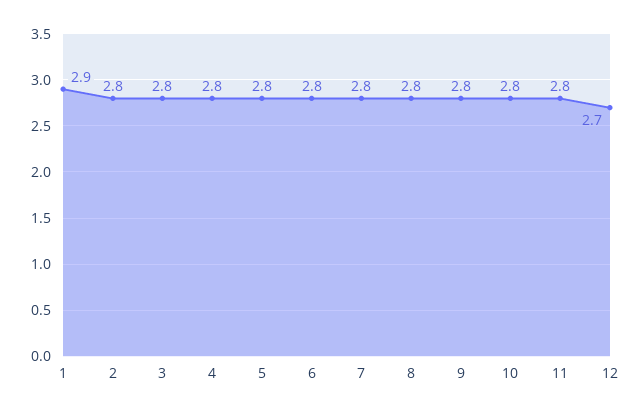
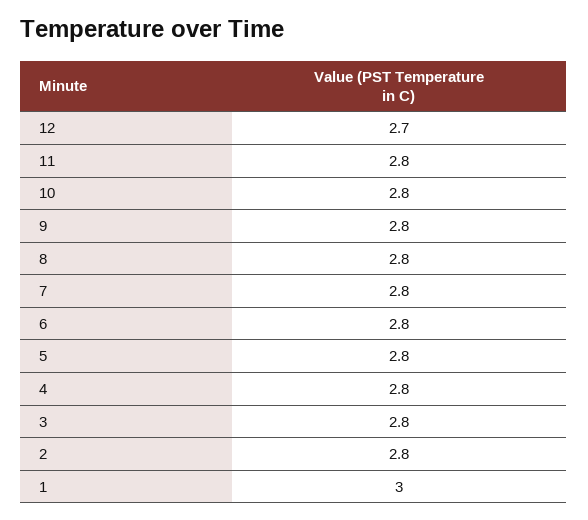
1: 2.9 -> 3

